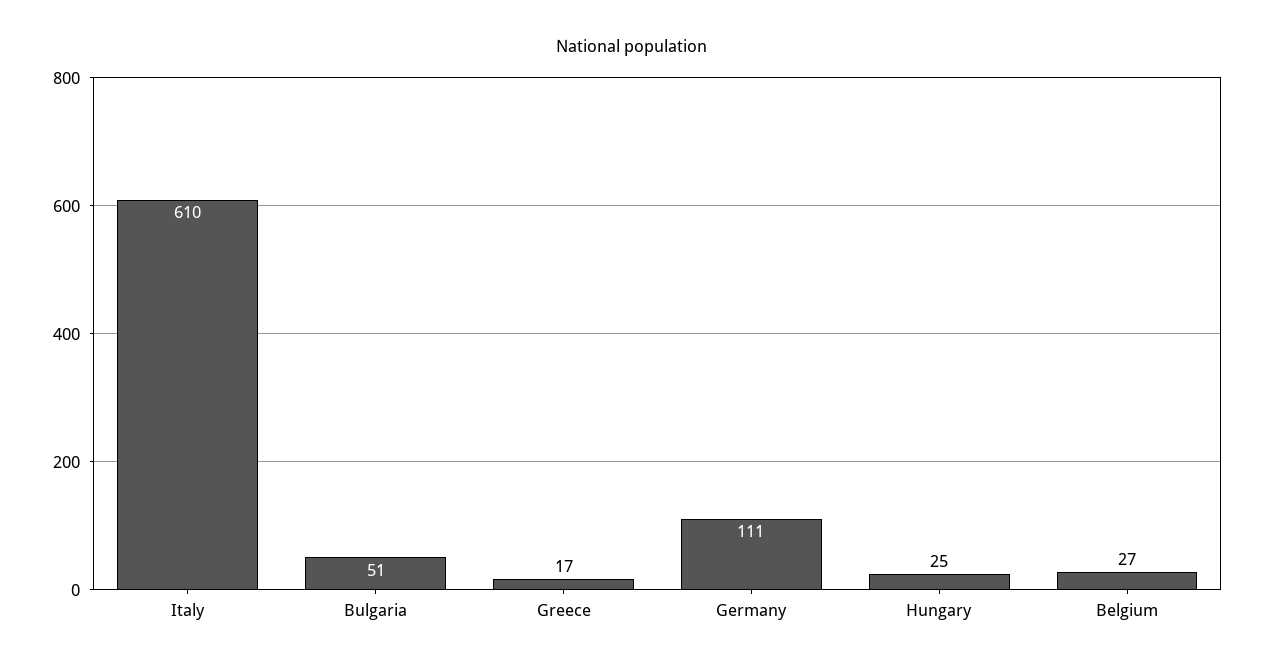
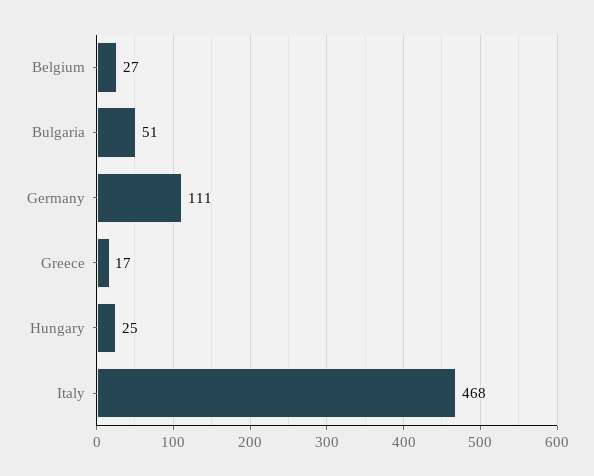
Italy: 610 -> 468

